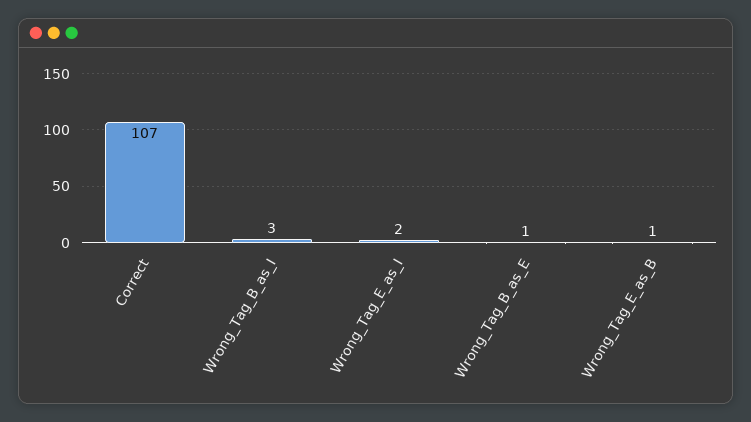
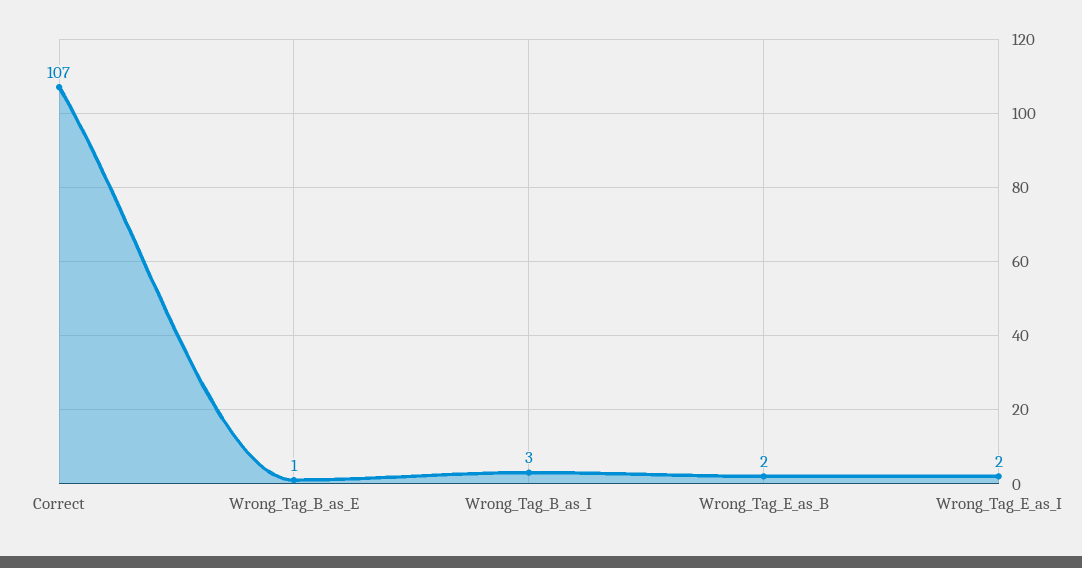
Wrong_Tag_E_as_B: 1 -> 2

